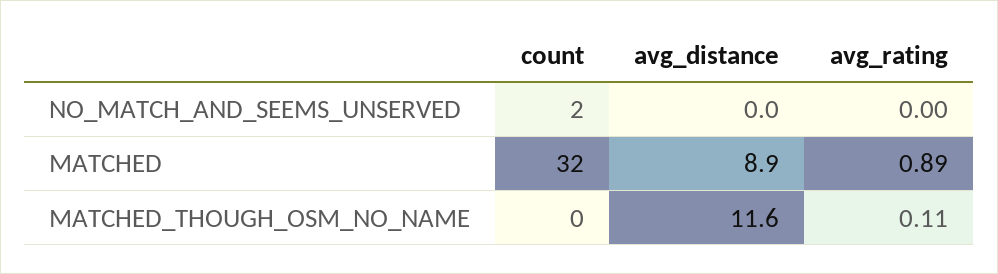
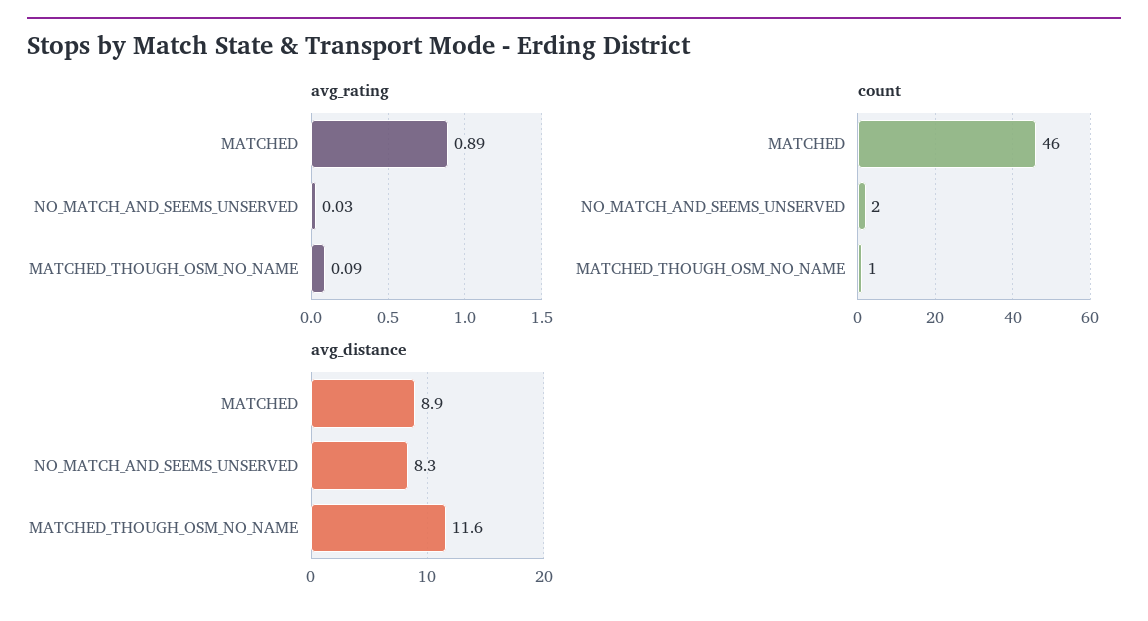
avg_distance, NO_MATCH_AND_SEEMS_UNSERVED: 0 -> 8.3
avg_rating, NO_MATCH_AND_SEEMS_UNSERVED: 0 -> 0.03
count, MATCHED: 32 -> 46
count, MATCHED_THOUGH_OSM_NO_NAME: 0 -> 1
avg_rating, MATCHED_THOUGH_OSM_NO_NAME: 0.11 -> 0.09

